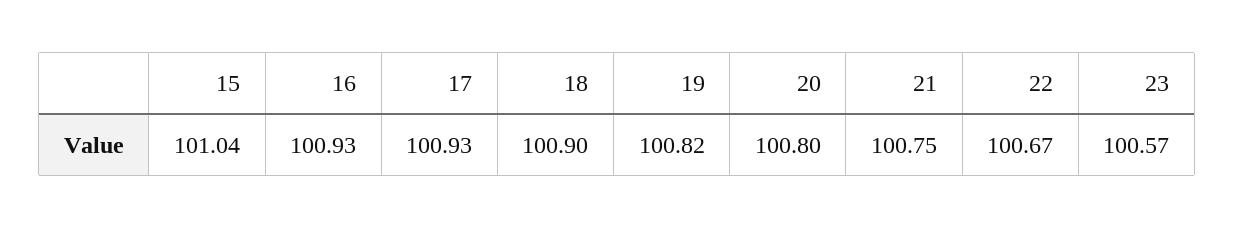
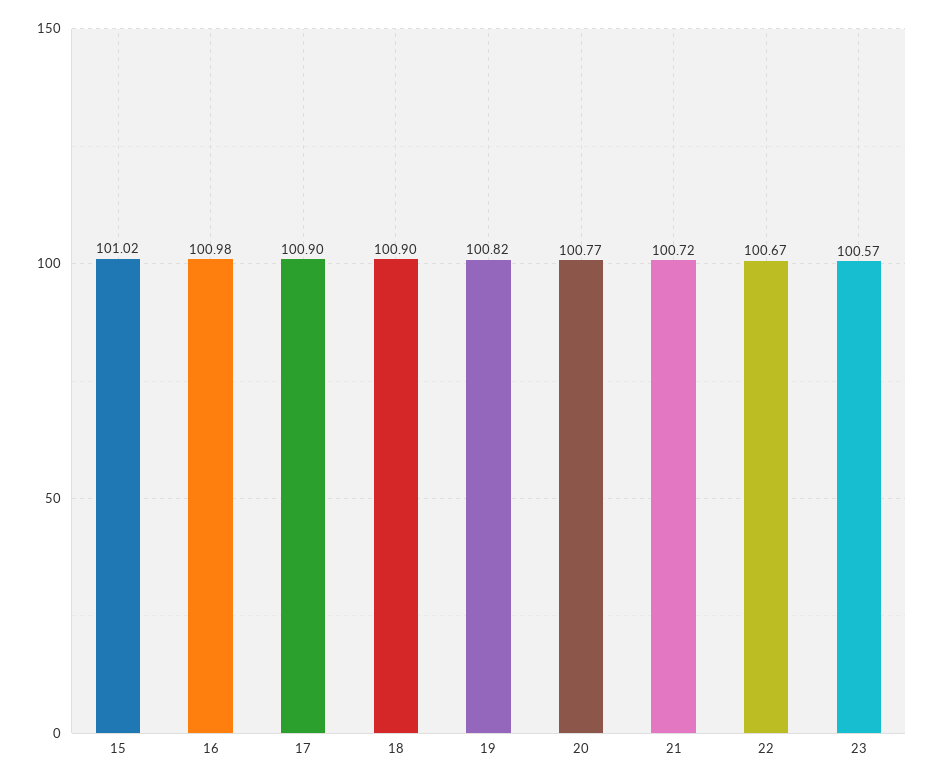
15: 101.04 -> 101.02
16: 100.93 -> 100.98
17: 100.93 -> 100.9
20: 100.8 -> 100.77
21: 100.75 -> 100.72

